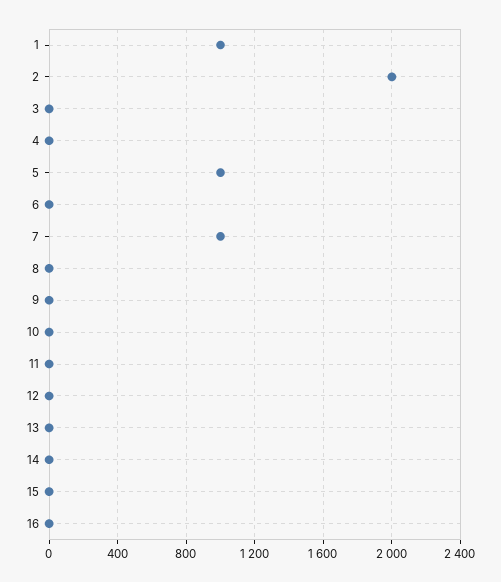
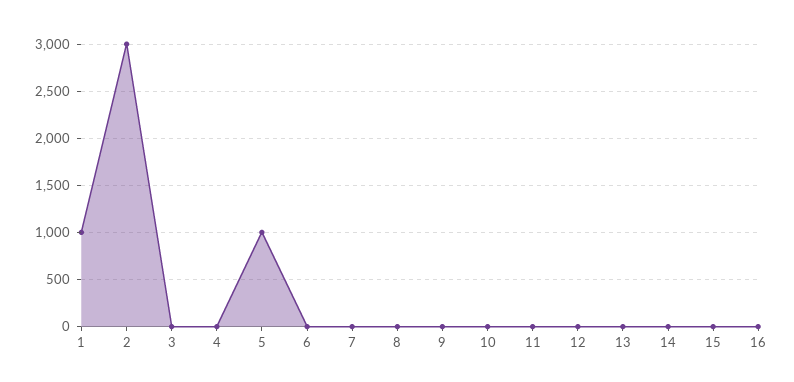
2: 2000 -> 3000
7: 1000 -> 0

